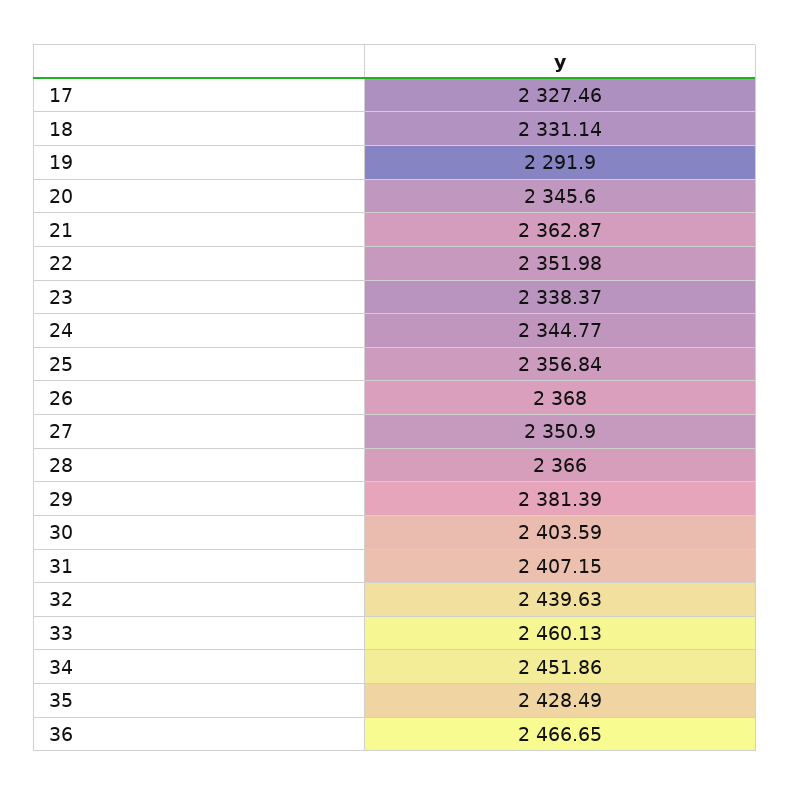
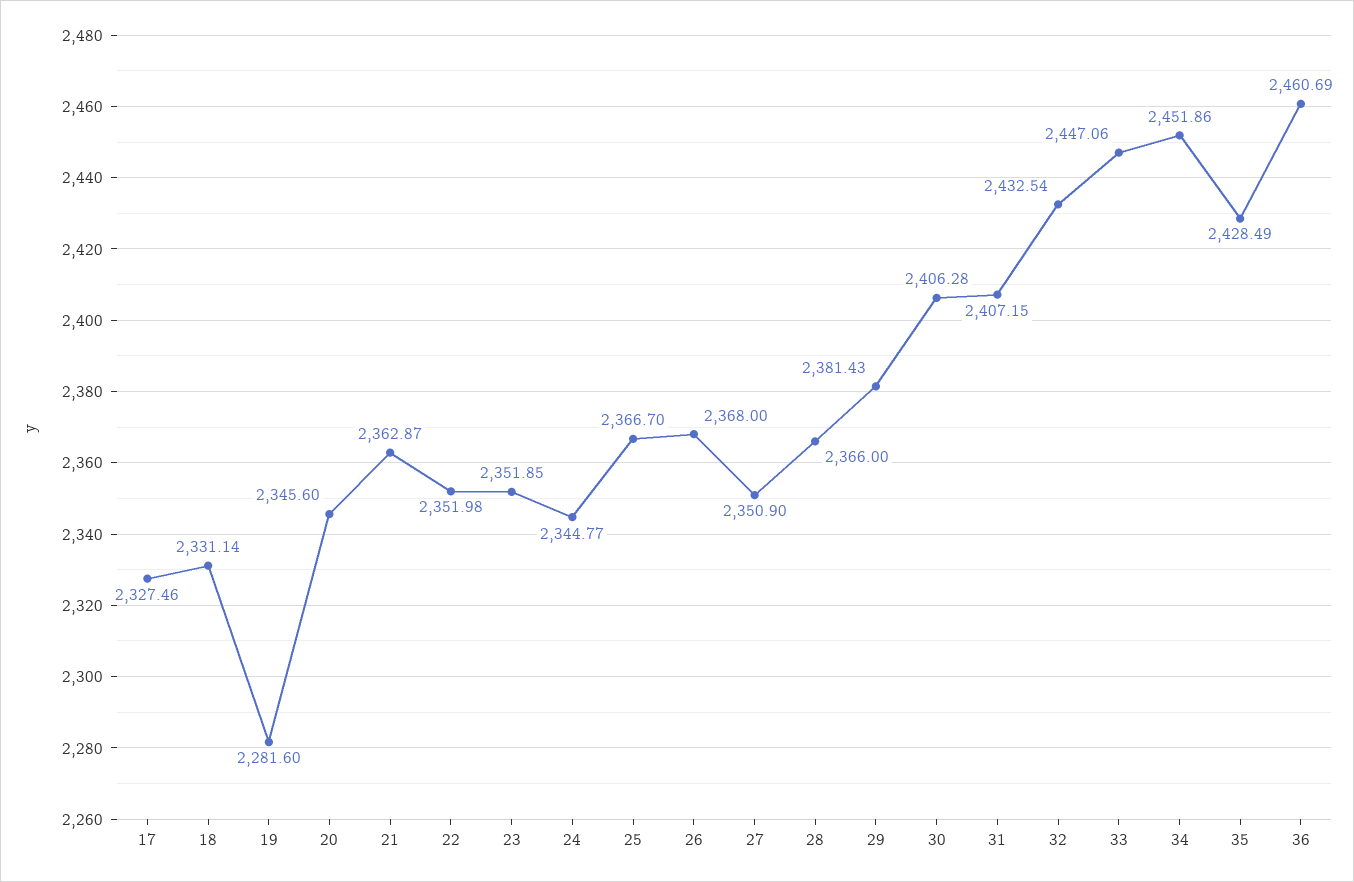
19: 2291.9 -> 2281.6
23: 2338.37 -> 2351.85
25: 2356.84 -> 2366.7
29: 2381.39 -> 2381.43
30: 2403.59 -> 2406.28
32: 2439.63 -> 2432.54
33: 2460.13 -> 2447.06
36: 2466.65 -> 2460.69

